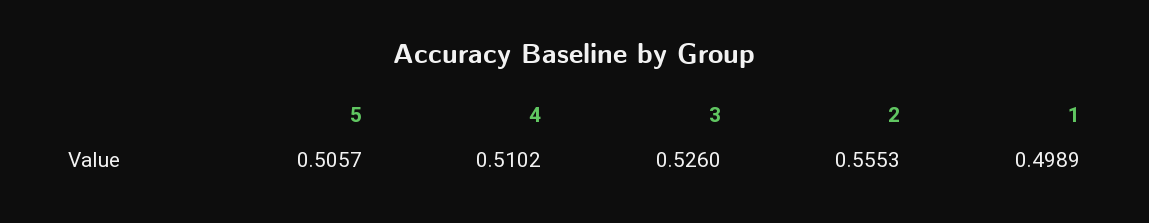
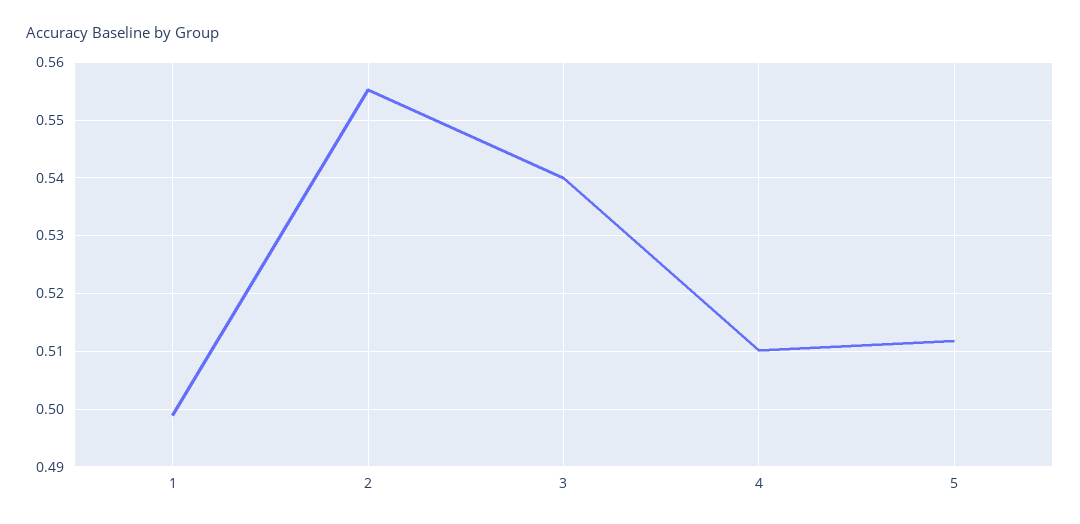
5: 0.5057 -> 0.512
3: 0.526 -> 0.54

